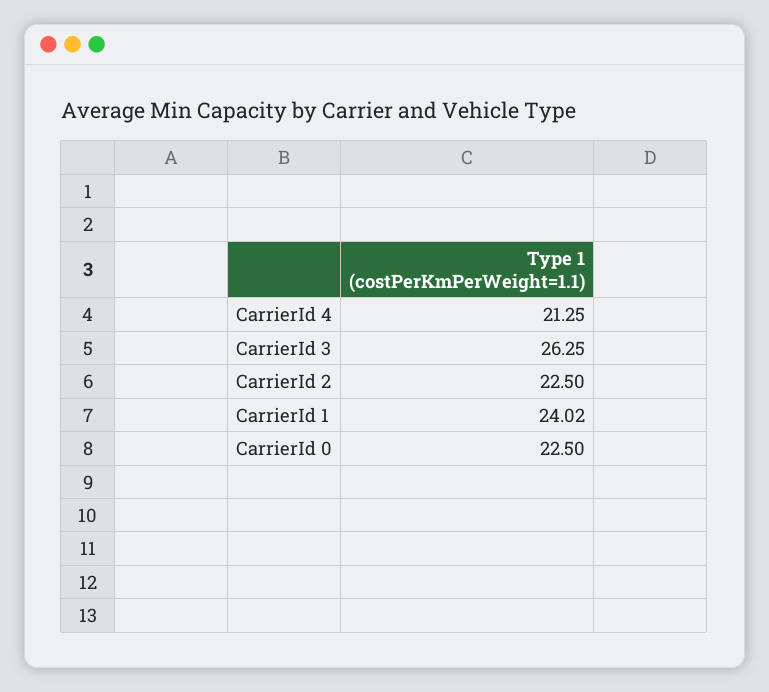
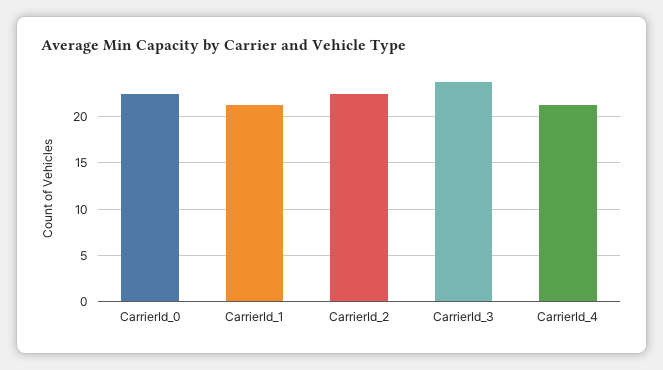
CarrierId 3: 26.25 -> 24
CarrierId 1: 24.02 -> 21

